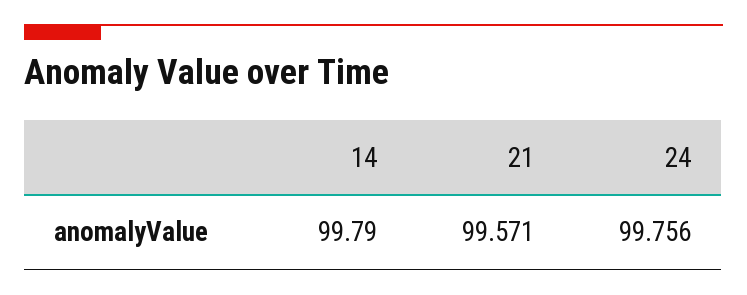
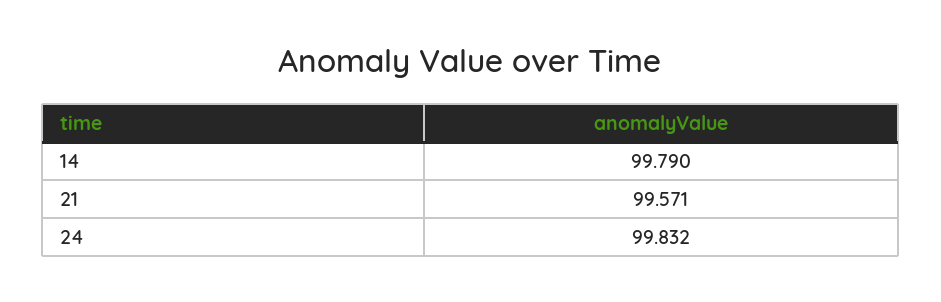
24: 99.756 -> 99.832

